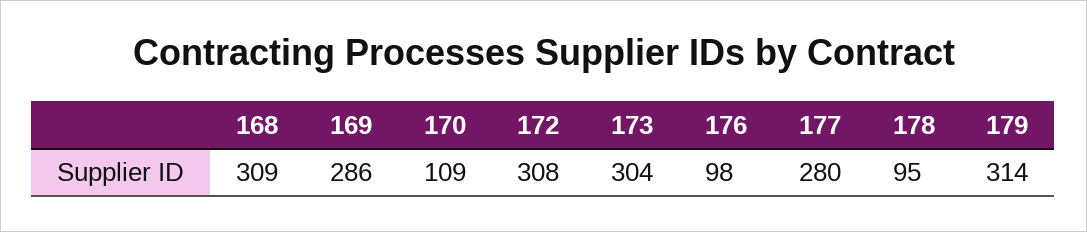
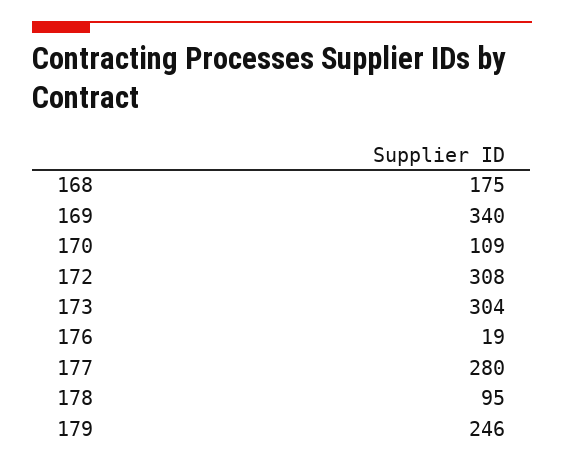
168: 309 -> 175
169: 286 -> 340
176: 98 -> 19
179: 314 -> 246

